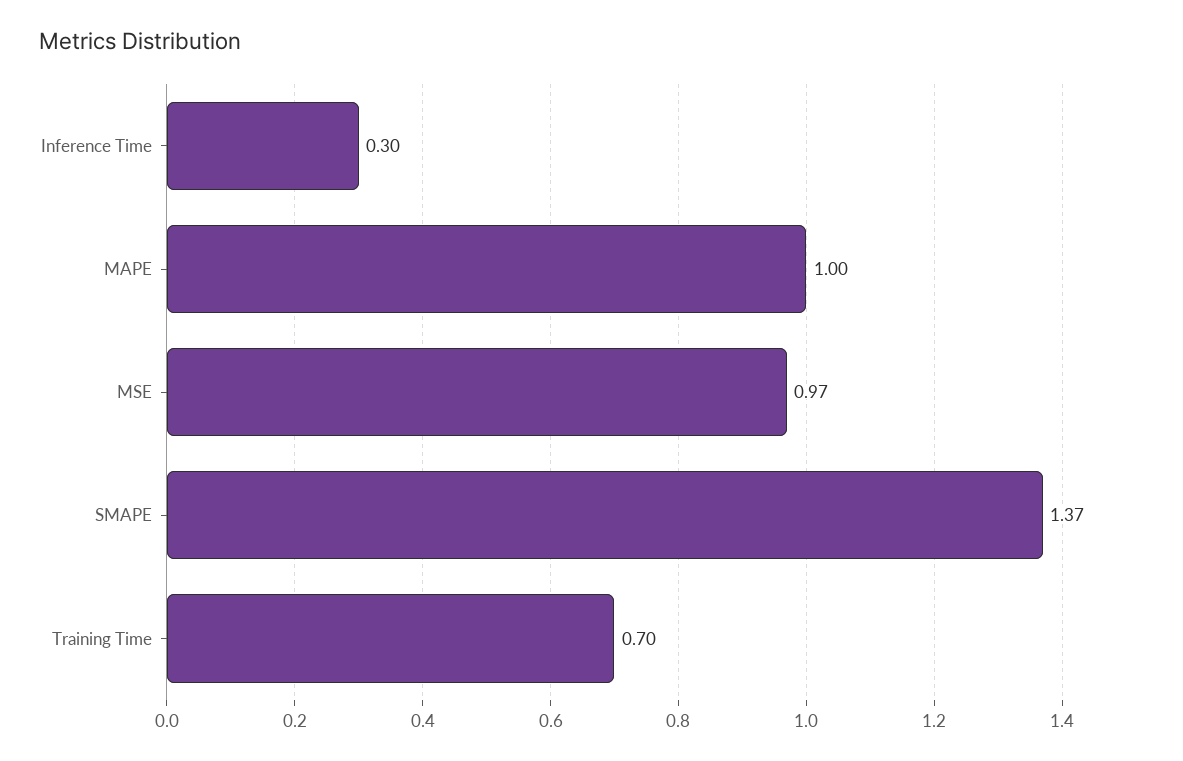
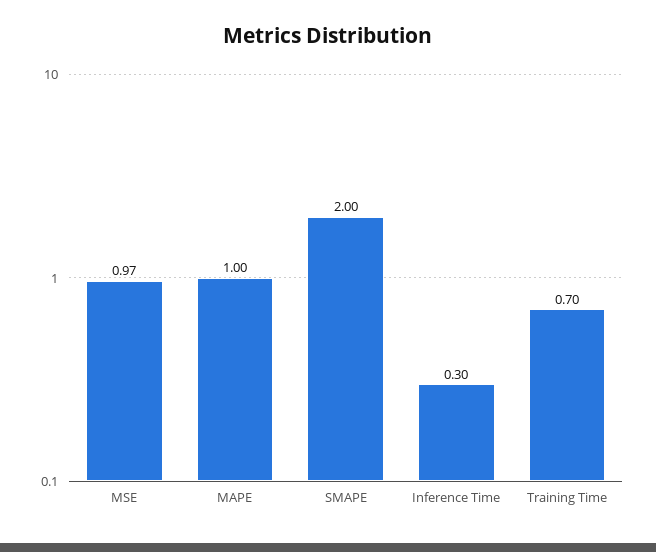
SMAPE: 1.37 -> 2

